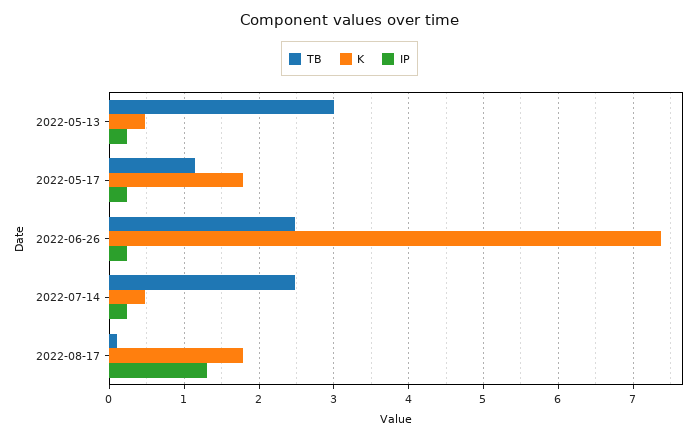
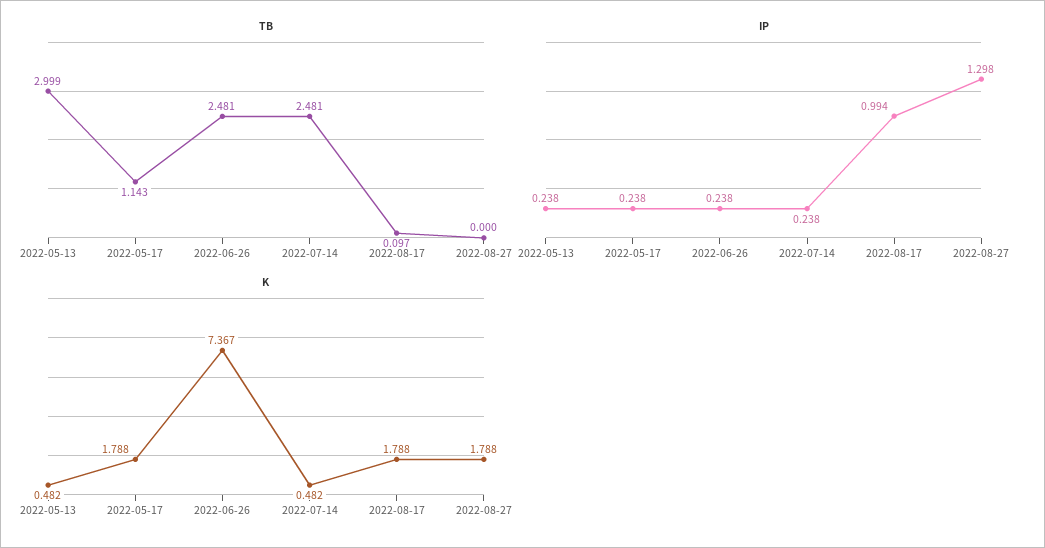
IP, 2022-08-17: 1.3 -> 0.994
TB, 2022-08-27: none -> 0
IP, 2022-08-27: none -> 1.298
K, 2022-08-27: none -> 1.788

